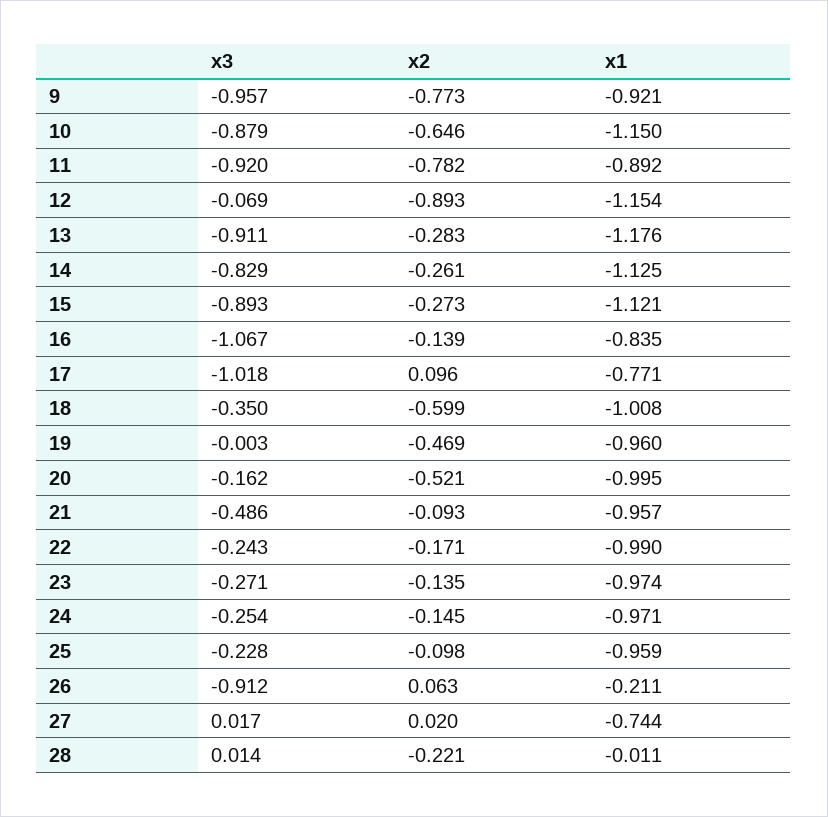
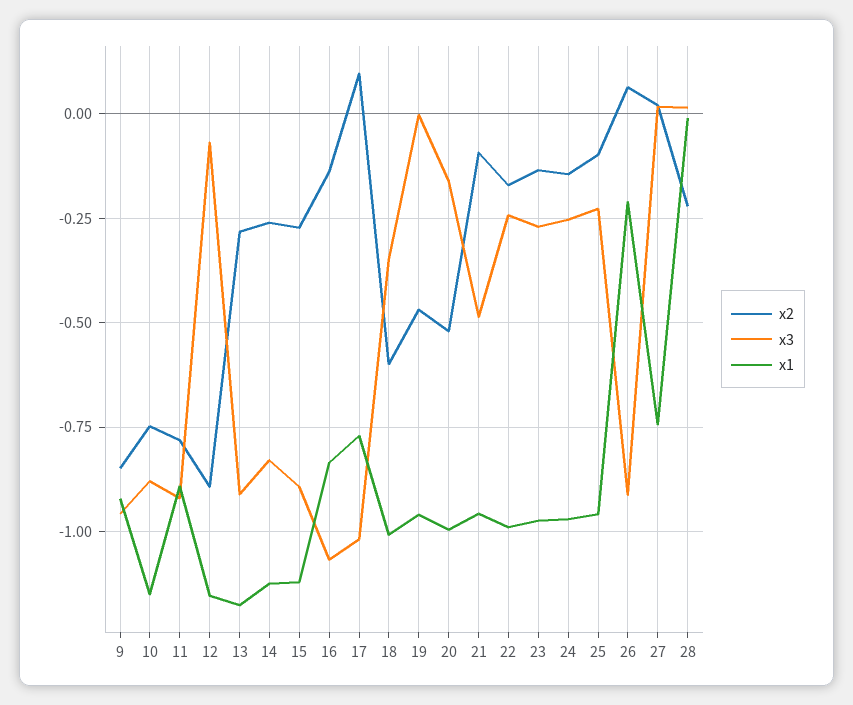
x2, 9: -0.773 -> -0.85
x2, 10: -0.646 -> -0.75

